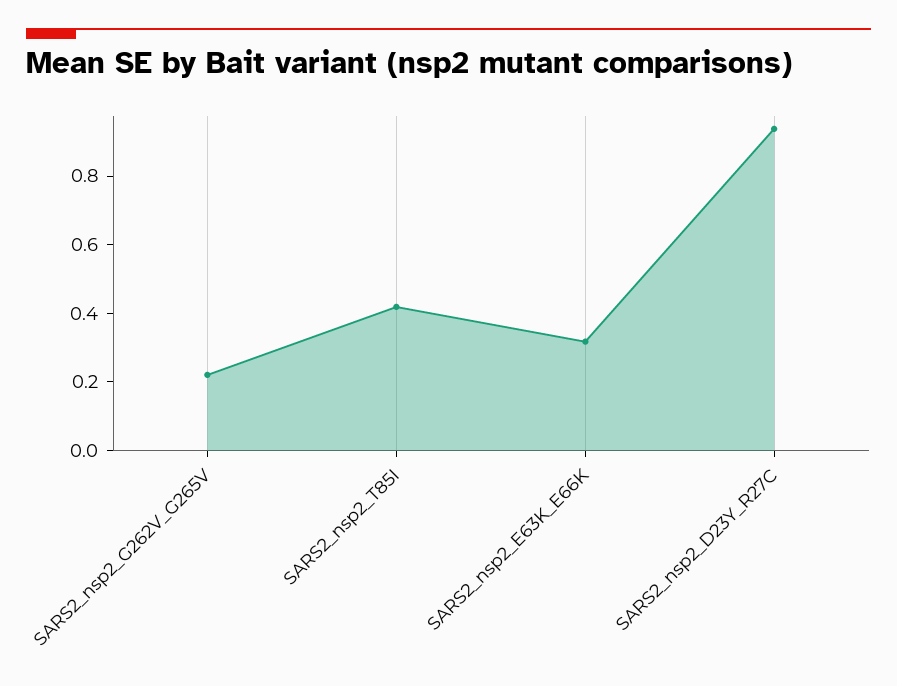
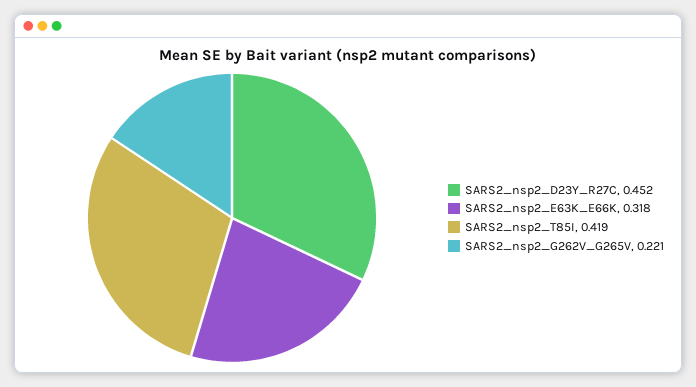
SARS2_nsp2_D23Y_R27C: 0.95 -> 0.452

